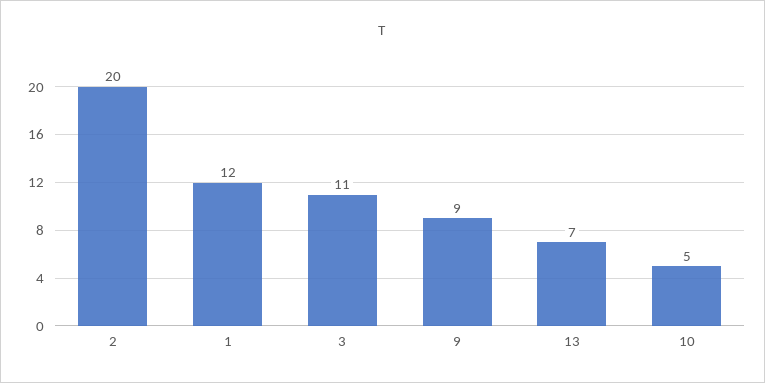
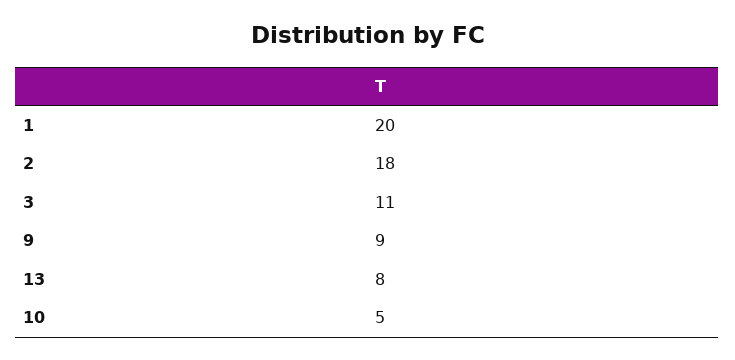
2: 20 -> 18
1: 12 -> 20
13: 7 -> 8

